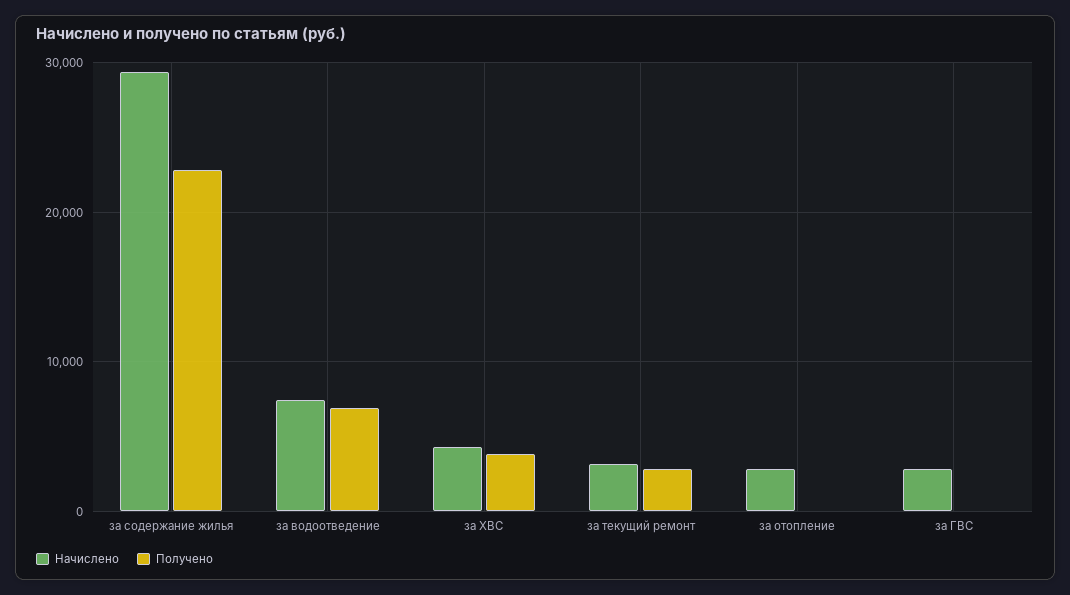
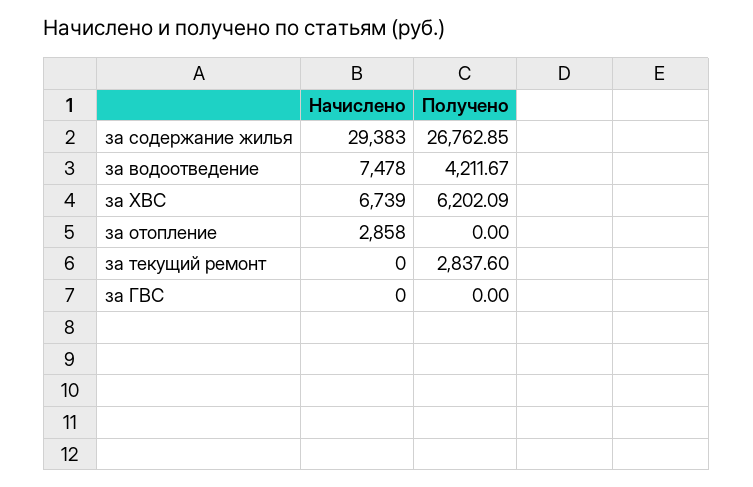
Получено, за содержание жилья: 23000 -> 26762.85
Получено, за водоотведение: 7000 -> 4211.67
Начислено, за ХВС: 4000 -> 6739
Получено, за ХВС: 4000 -> 6202.09
Начислено, за текущий ремонт: 3000 -> 0
Начислено, за ГВС: 3000 -> 0

